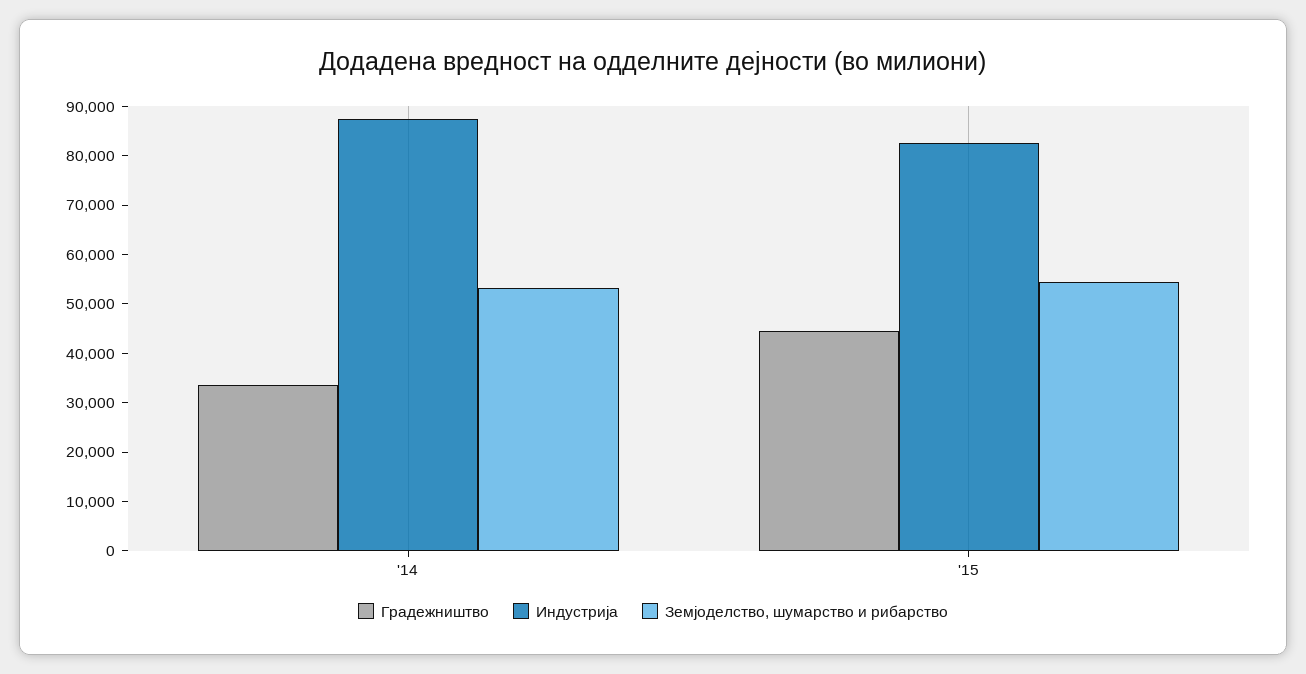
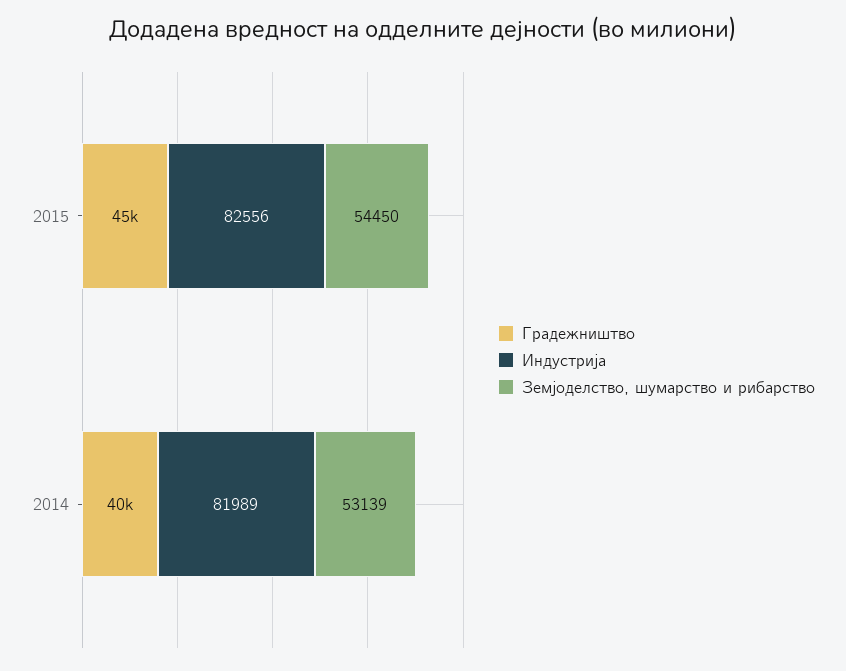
Градежништво, '14: 34000 -> 40000
Индустрија, '14: 88000 -> 81989

